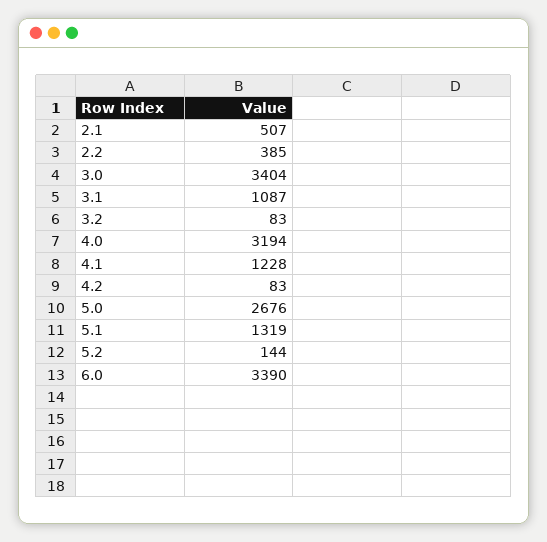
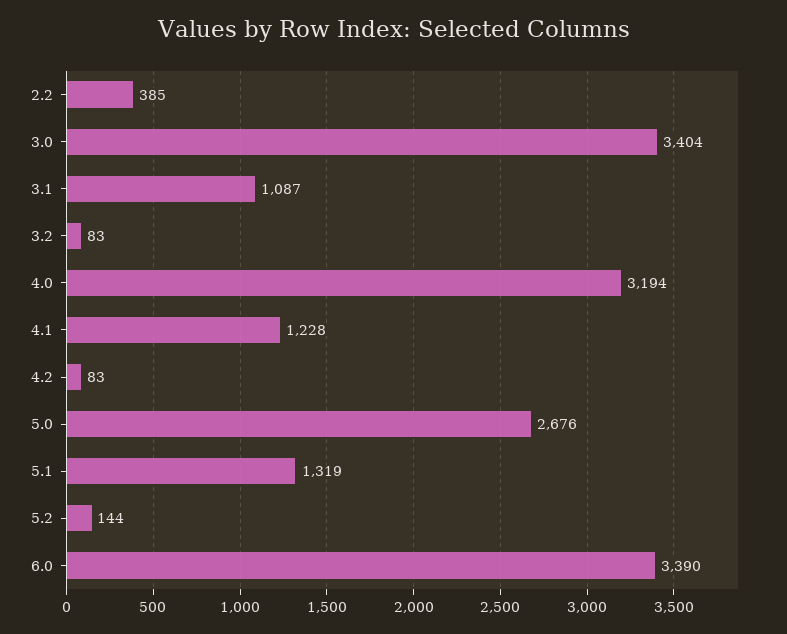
2.1: 507 -> none

